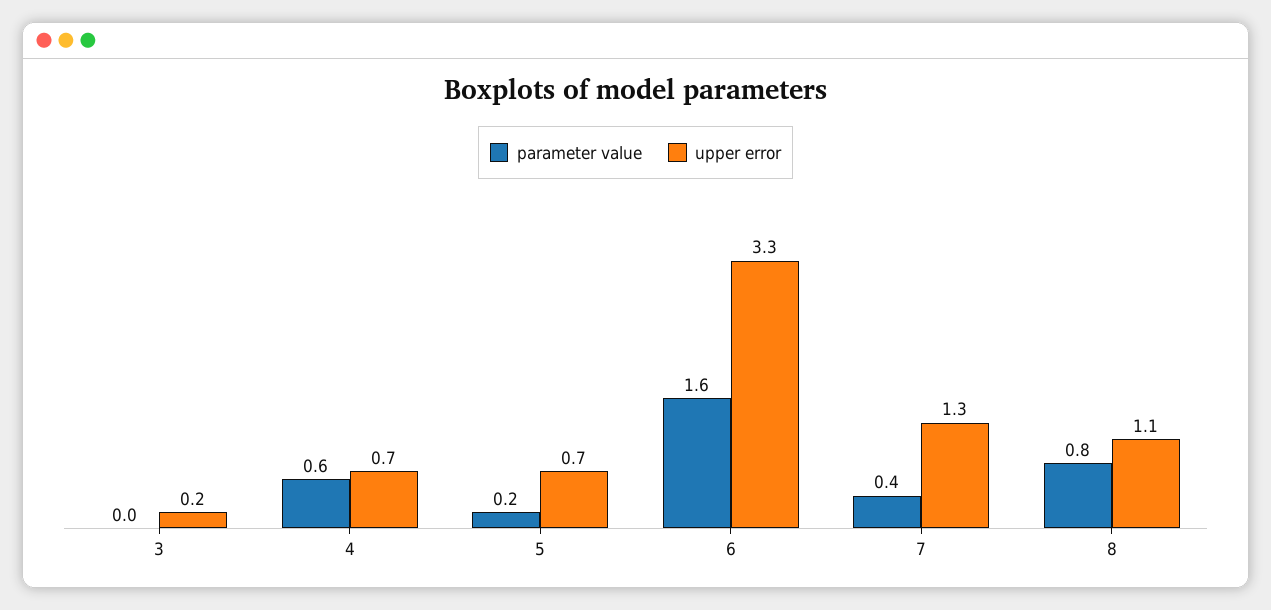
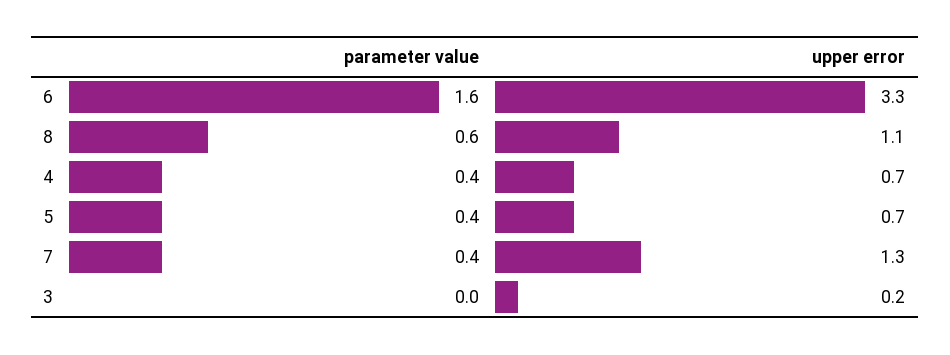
parameter value, 4: 0.6 -> 0.4
parameter value, 5: 0.2 -> 0.4
parameter value, 8: 0.8 -> 0.6

